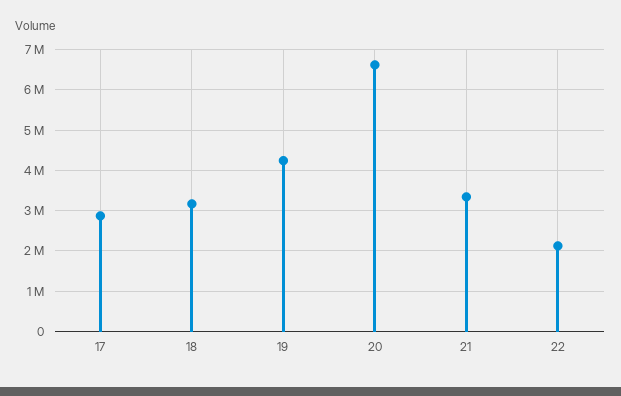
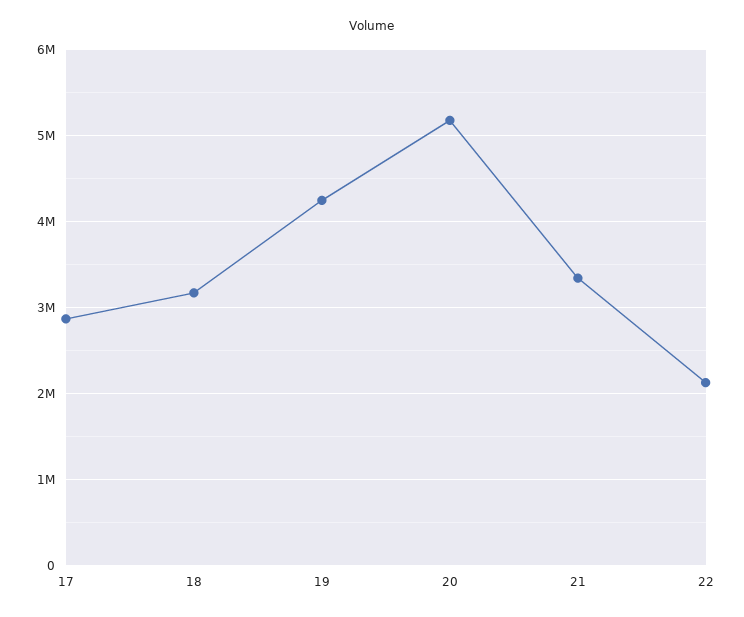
20: 6600000 -> 5200000

